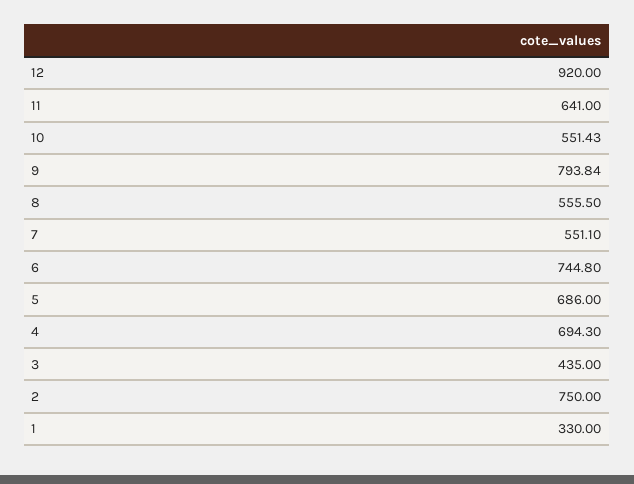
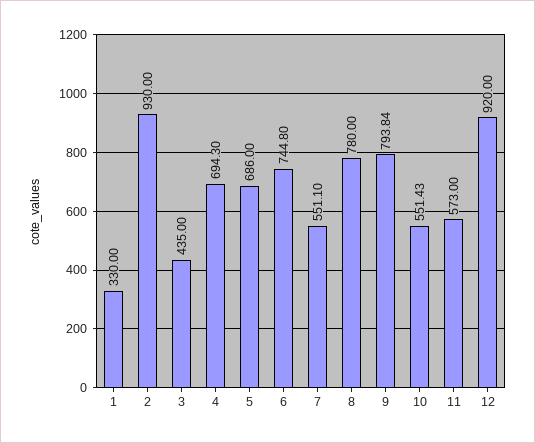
11: 641 -> 573
8: 555.5 -> 780
2: 750 -> 930

